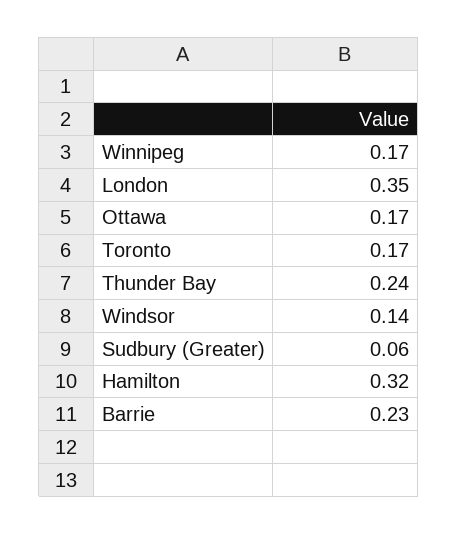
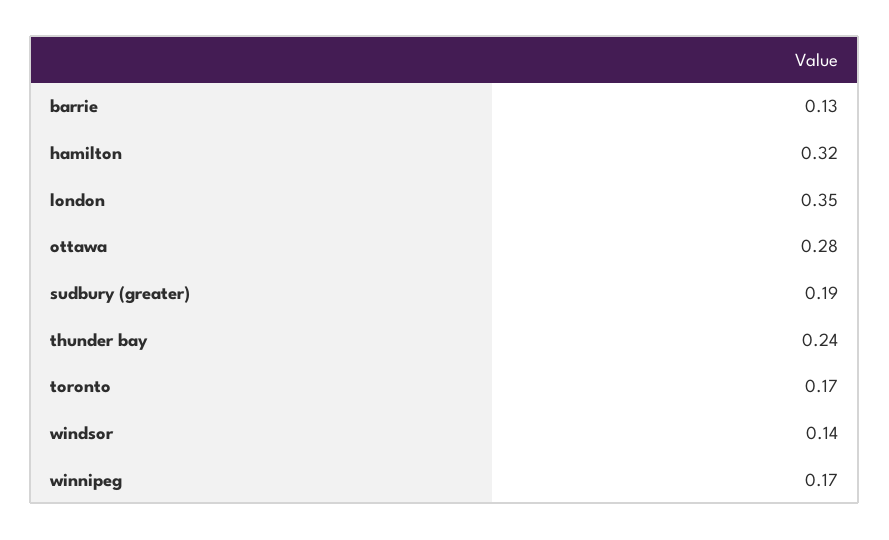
Ottawa: 0.17 -> 0.28
Sudbury (Greater): 0.06 -> 0.19
Barrie: 0.23 -> 0.13

